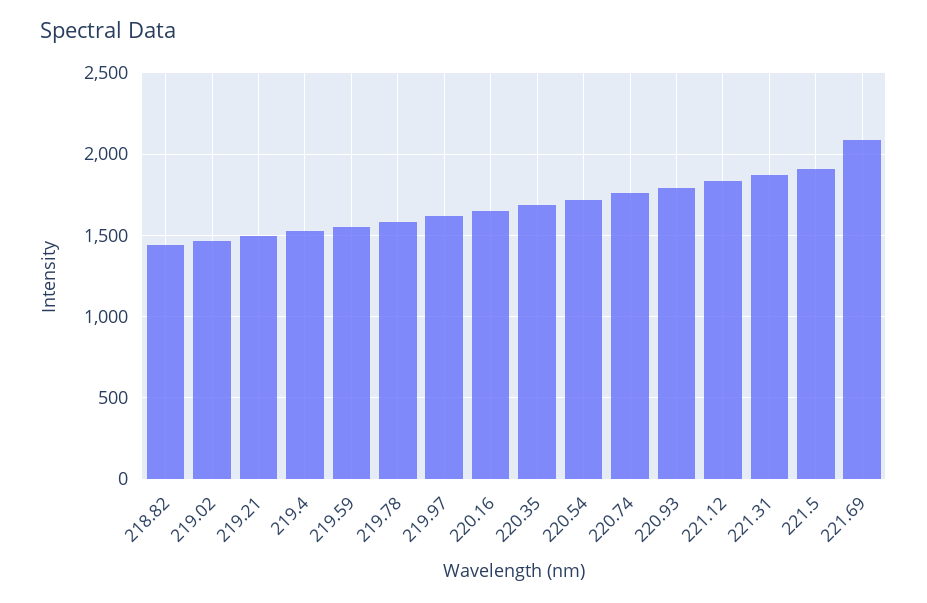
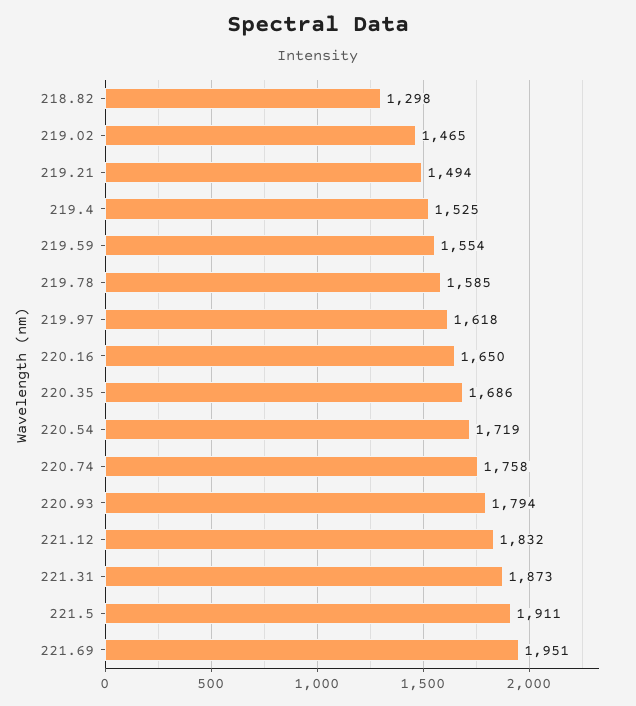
218.82: 1450 -> 1298
221.69: 2100 -> 1951

